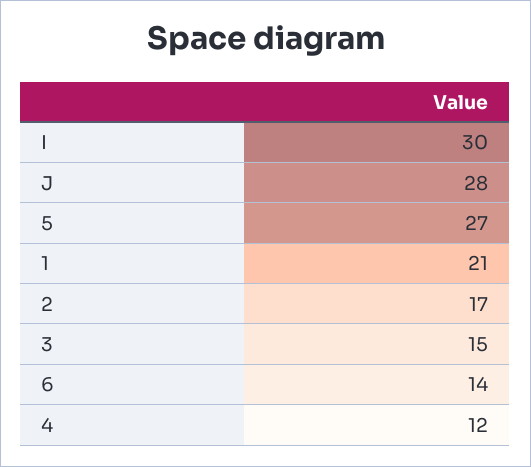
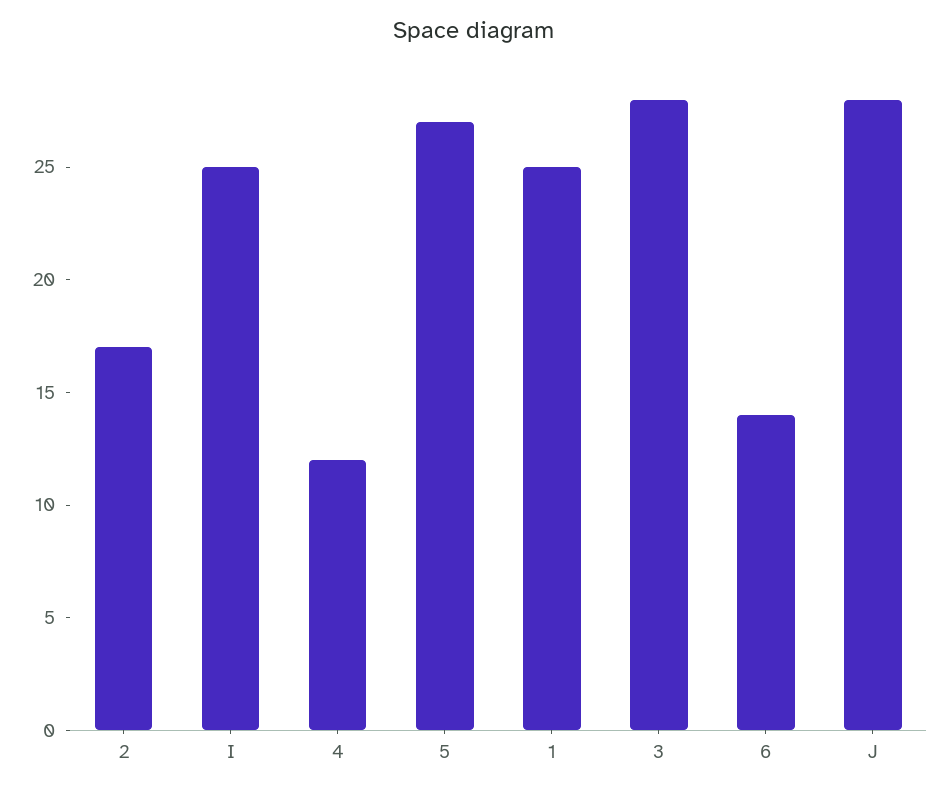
I: 30 -> 25
1: 21 -> 25
3: 15 -> 28

